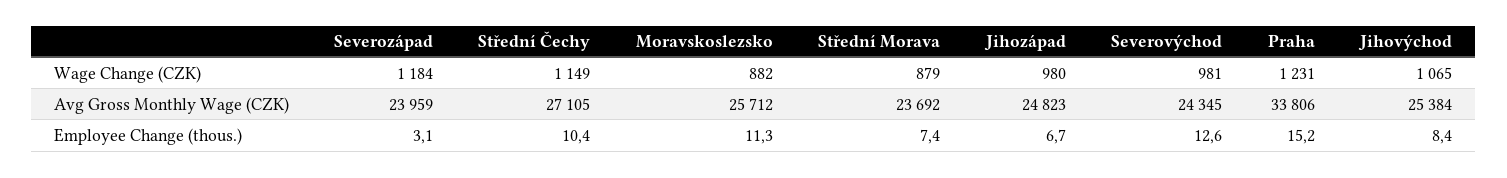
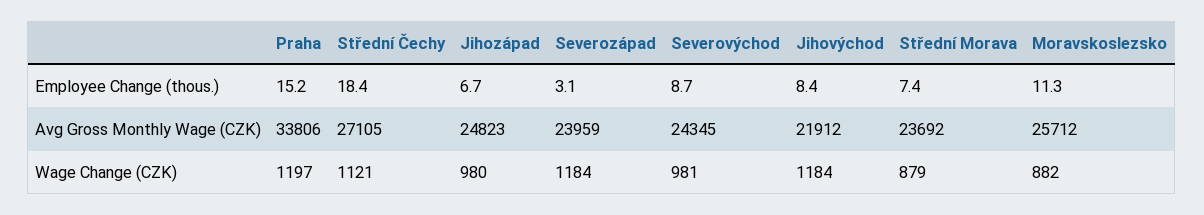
Střední Čechy, Wage Change (CZK): 1149 -> 1121
Praha, Wage Change (CZK): 1231 -> 1197
Jihovýchod, Wage Change (CZK): 1065 -> 1184
Jihovýchod, Avg Gross Monthly Wage (CZK): 25384 -> 21912
Střední Čechy, Employee Change (thous.): 10.4 -> 18.4
Severovýchod, Employee Change (thous.): 12.6 -> 8.7

